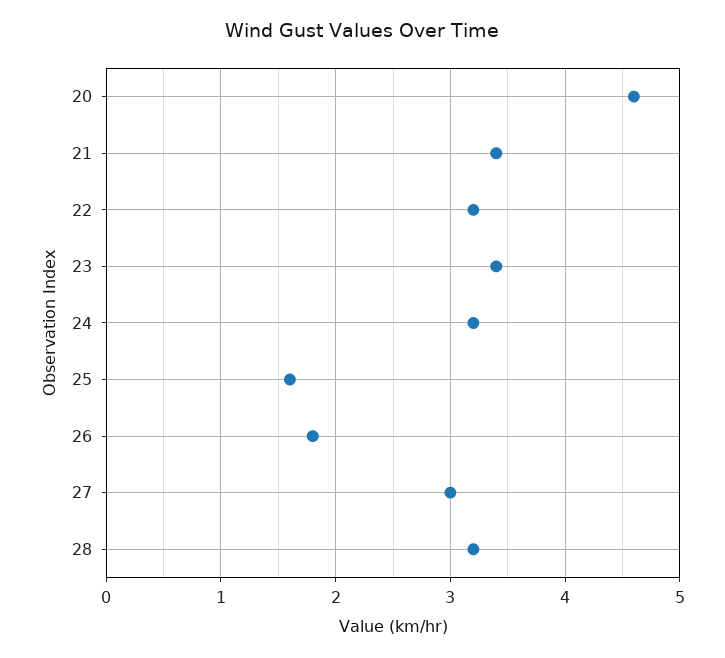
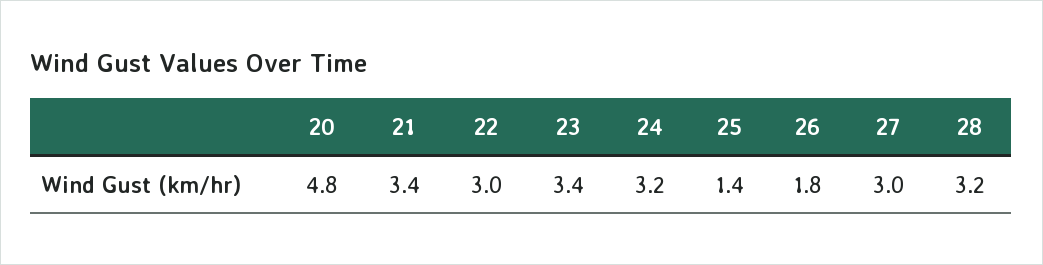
20: 4.6 -> 4.8
22: 3.2 -> 3
25: 1.6 -> 1.4

